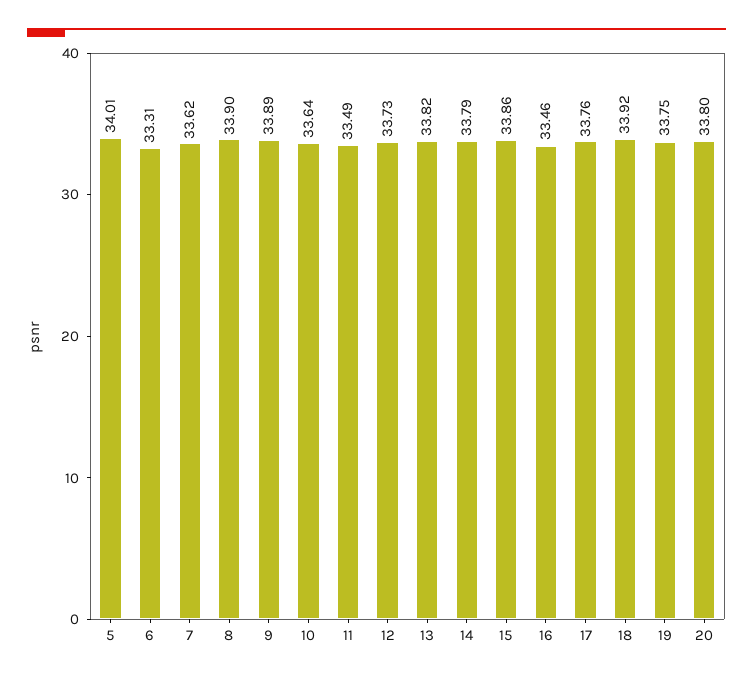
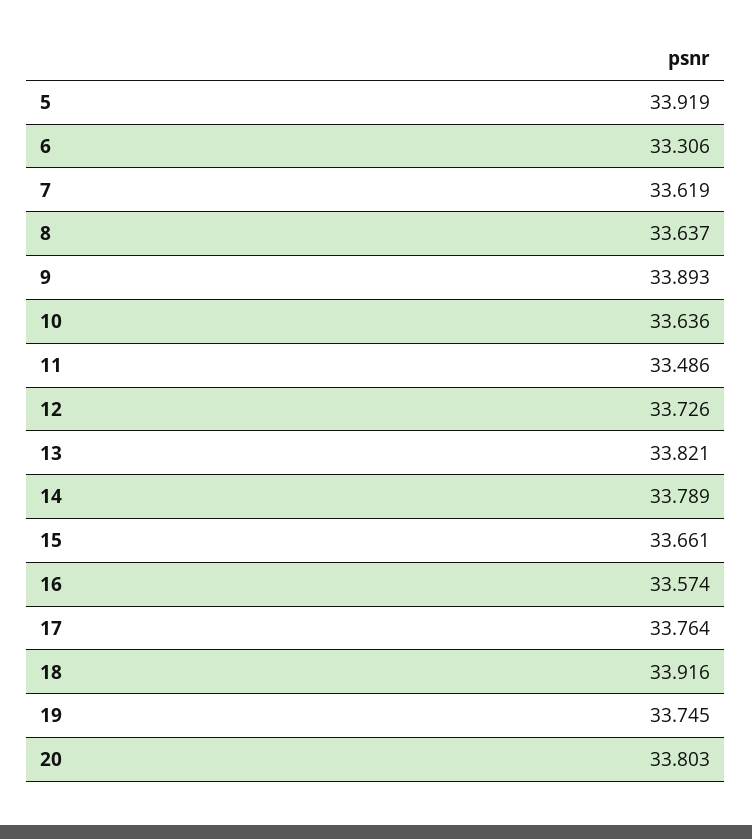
5: 34.01 -> 33.919
8: 33.9 -> 33.637
15: 33.86 -> 33.661
16: 33.46 -> 33.574

